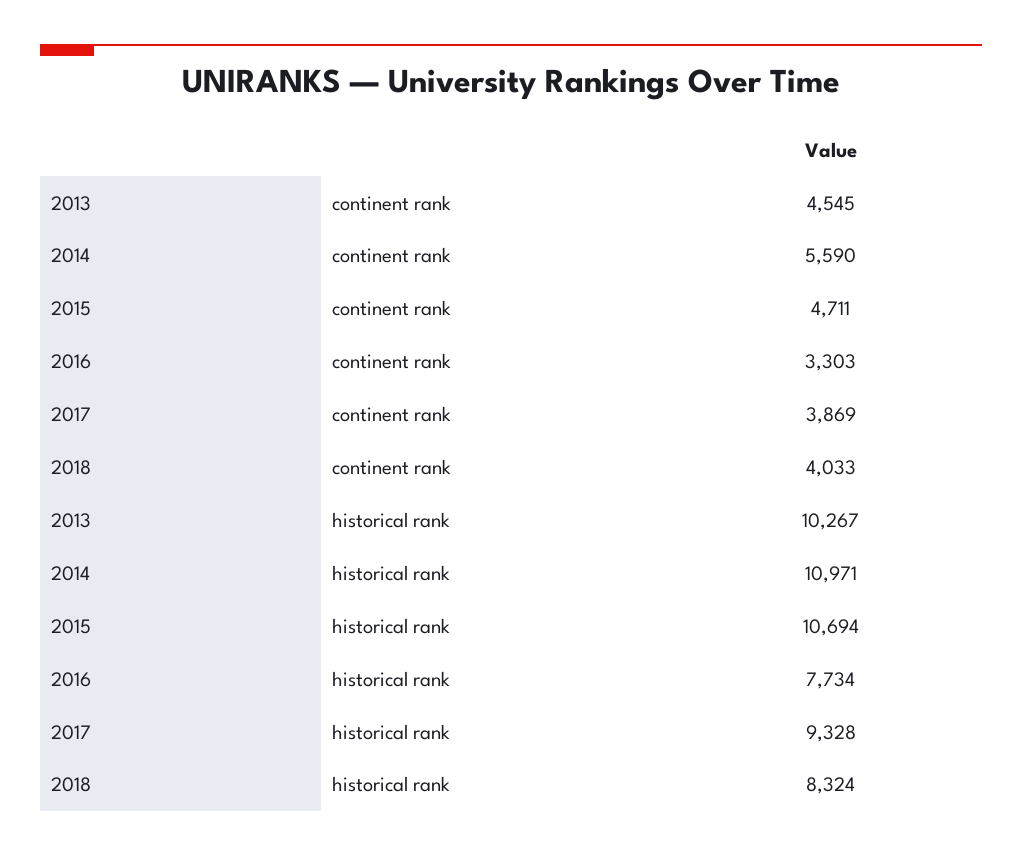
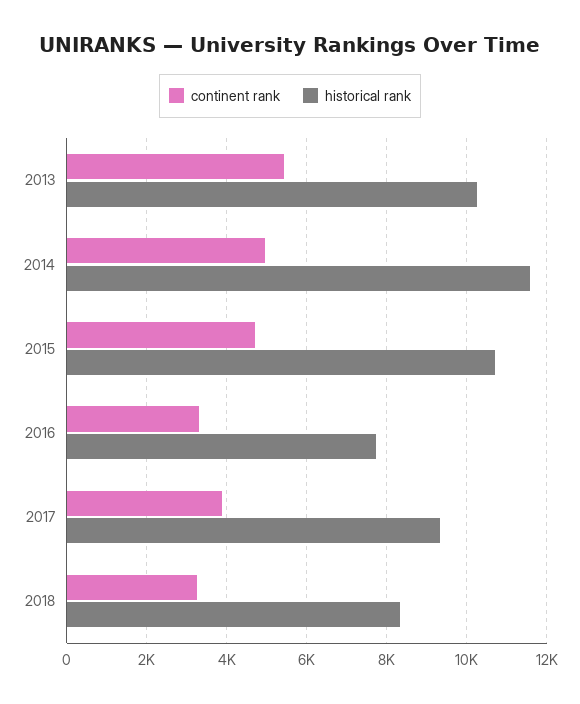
continent rank, 2013: 4545 -> 5400
continent rank, 2014: 5590 -> 5000
continent rank, 2018: 4033 -> 3200
historical rank, 2014: 10971 -> 11600

